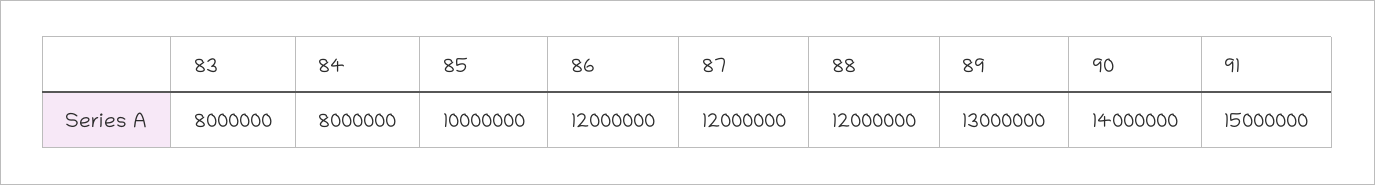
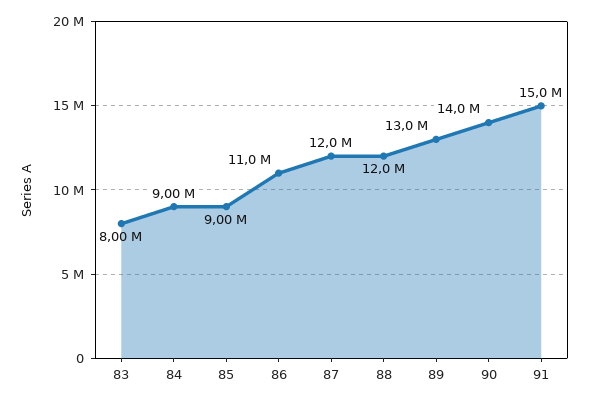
84: 8000000 -> 9000000
85: 10000000 -> 9000000
86: 12000000 -> 11000000

